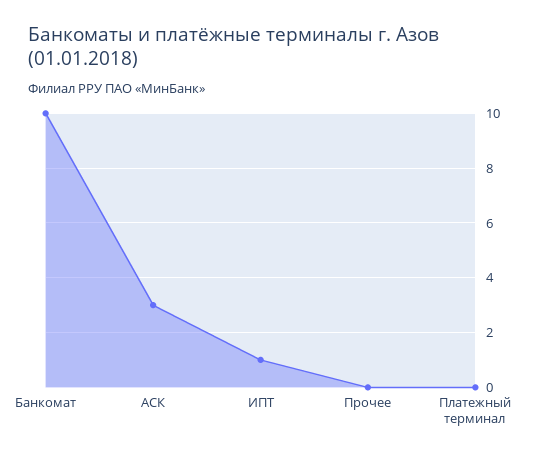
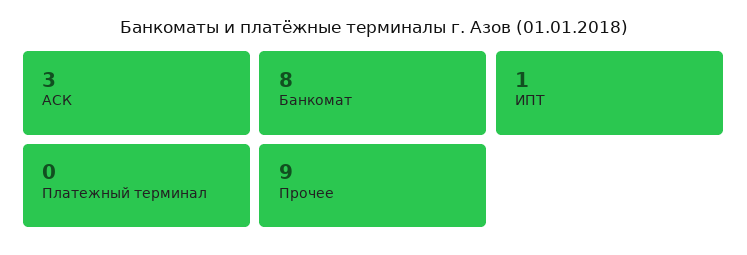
Банкомат: 10 -> 8
Прочее: 0 -> 9

